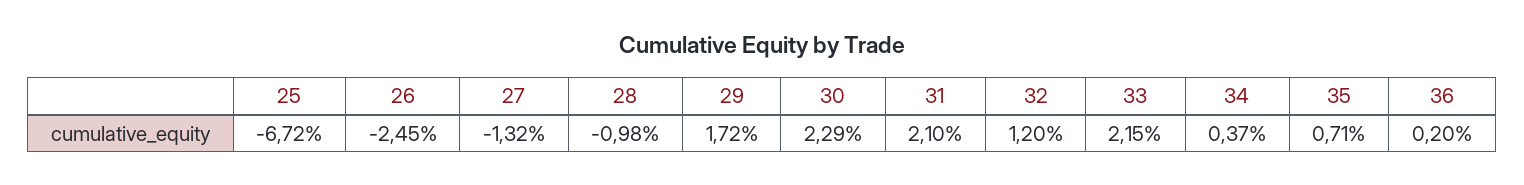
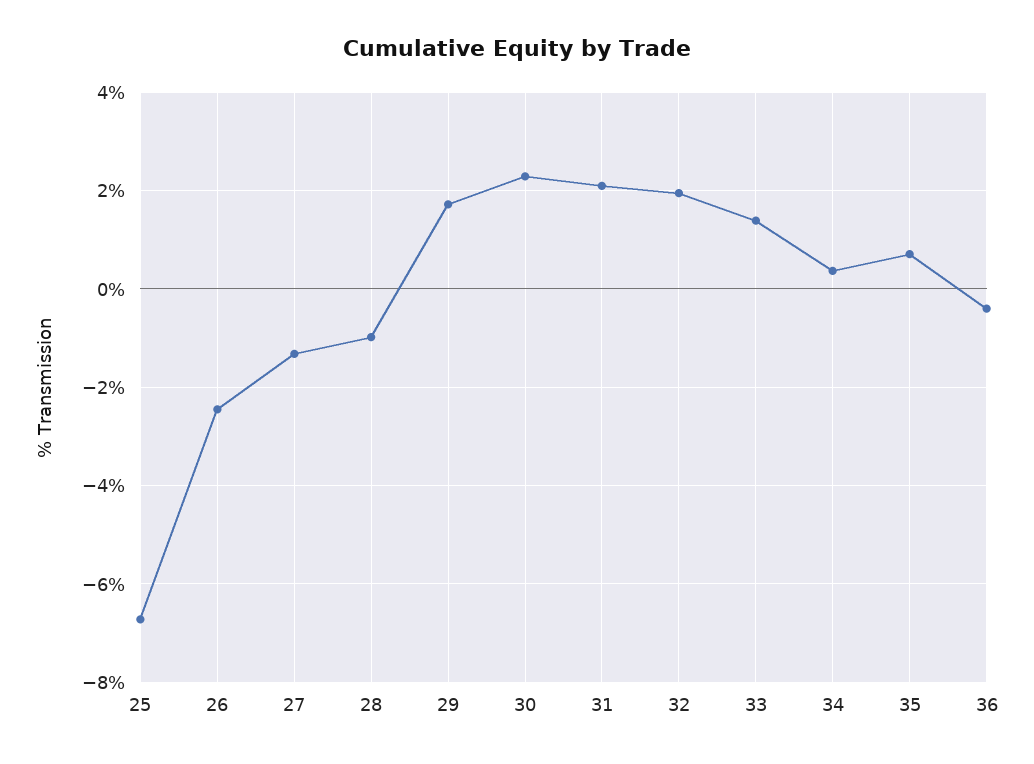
32: 1.2 -> 2
33: 2.15 -> 1.4
36: 0.2 -> -0.4

